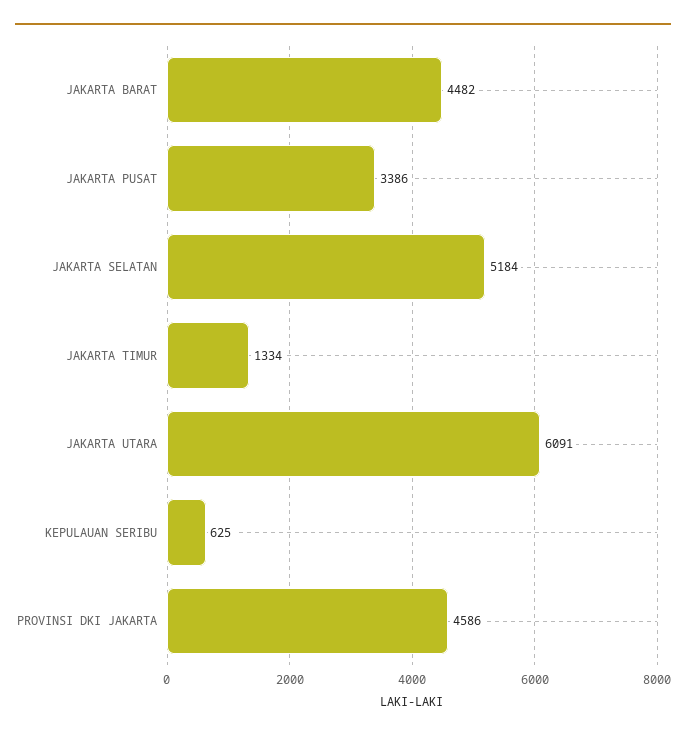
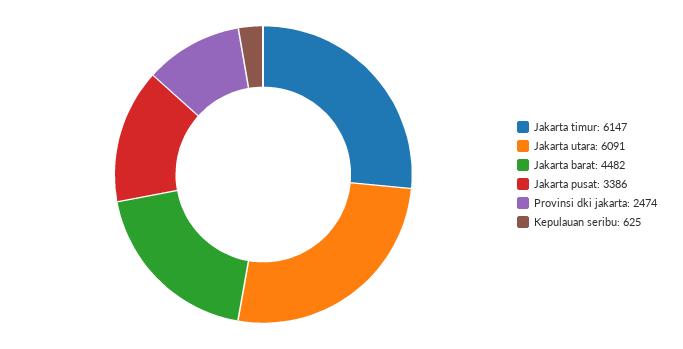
JAKARTA SELATAN: 5184 -> none
JAKARTA TIMUR: 1334 -> 6147
PROVINSI DKI JAKARTA: 4586 -> 2474

